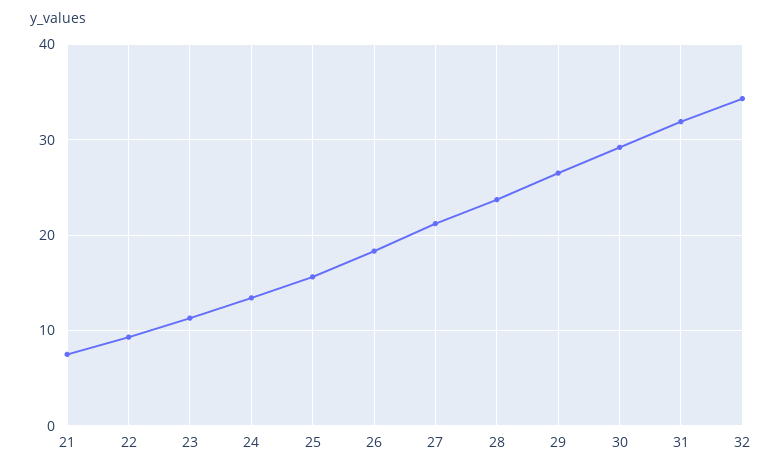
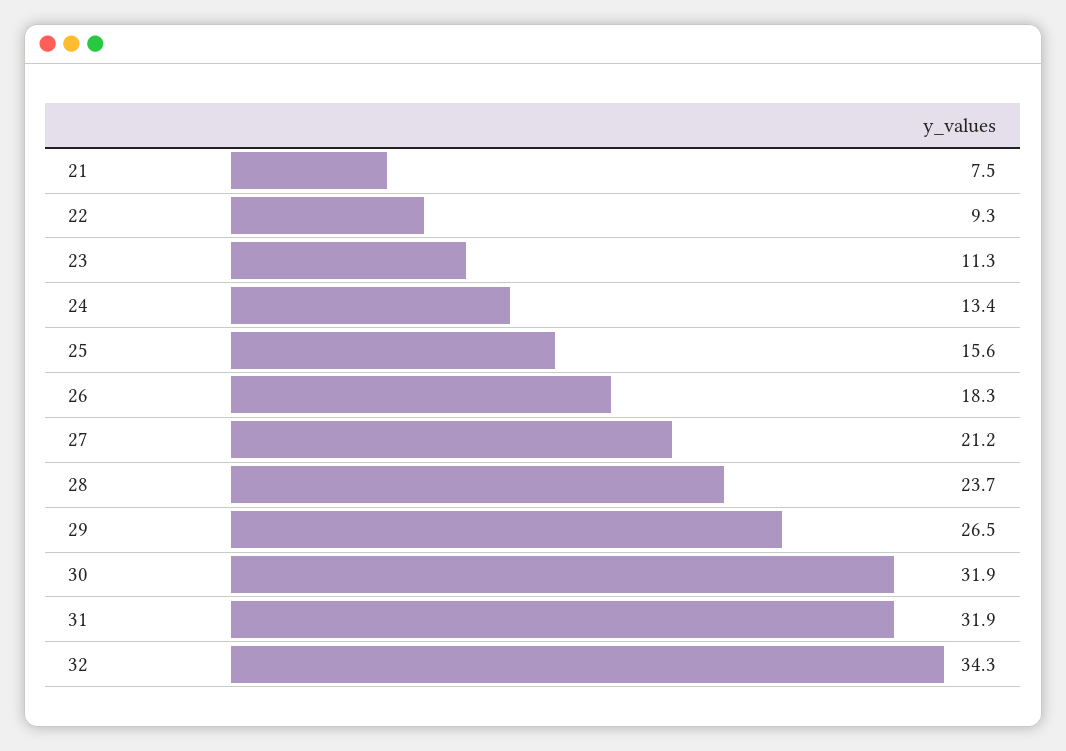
30: 29 -> 31.9

